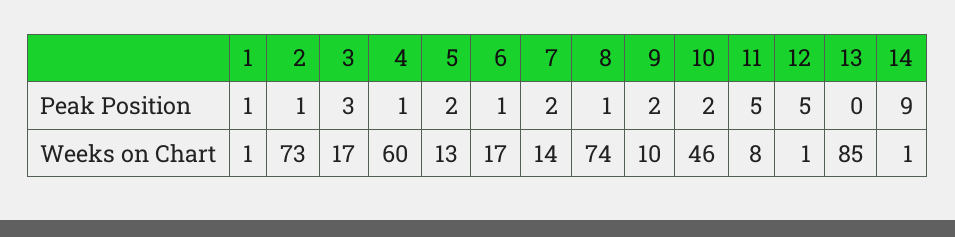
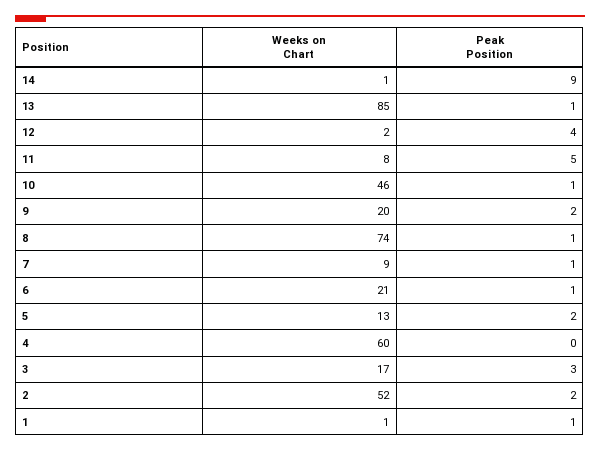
2, Peak Position: 1 -> 2
4, Peak Position: 1 -> 0
7, Peak Position: 2 -> 1
10, Peak Position: 2 -> 1
12, Peak Position: 5 -> 4
13, Peak Position: 0 -> 1
2, Weeks on Chart: 73 -> 52
6, Weeks on Chart: 17 -> 21
7, Weeks on Chart: 14 -> 9
9, Weeks on Chart: 10 -> 20
12, Weeks on Chart: 1 -> 2

